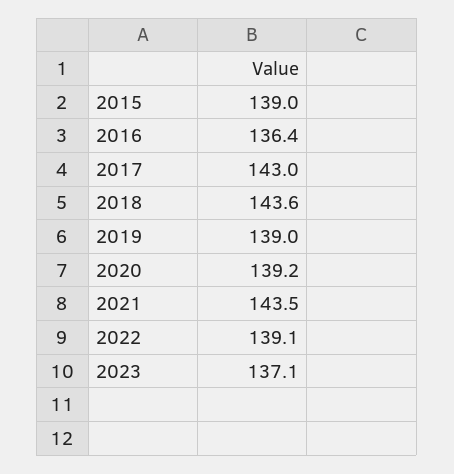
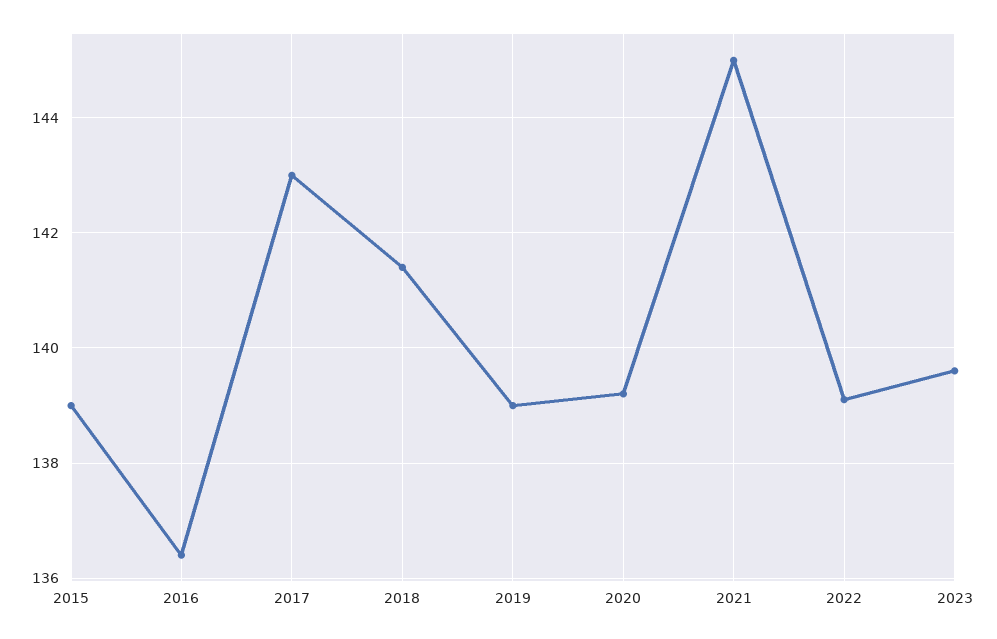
2018: 143.6 -> 141.5
2021: 143.5 -> 145
2023: 137.1 -> 139.5

